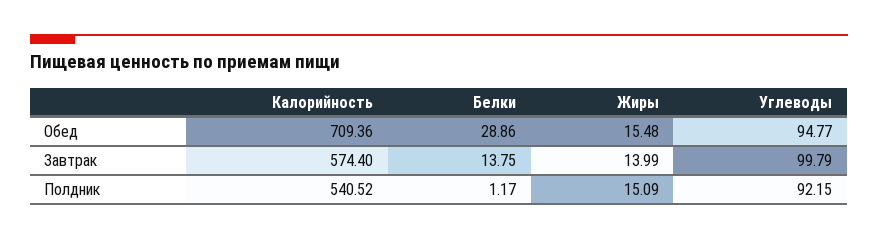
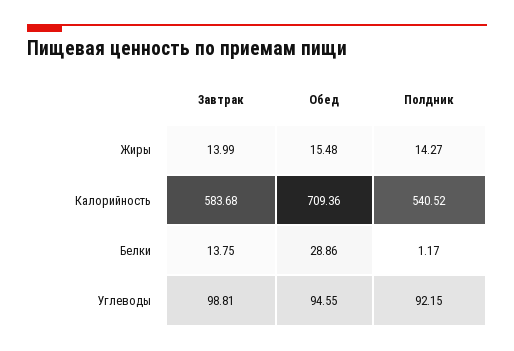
Углеводы, Обед: 94.77 -> 94.55
Калорийность, Завтрак: 574.4 -> 583.68
Углеводы, Завтрак: 99.79 -> 98.81
Жиры, Полдник: 15.09 -> 14.27

